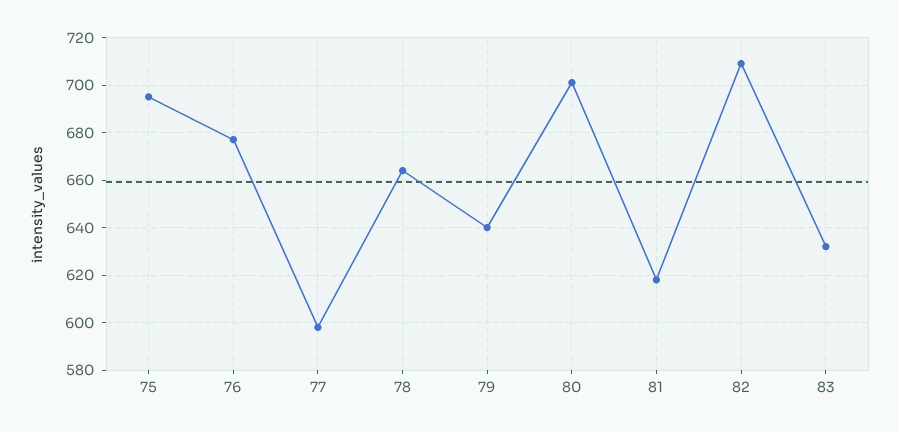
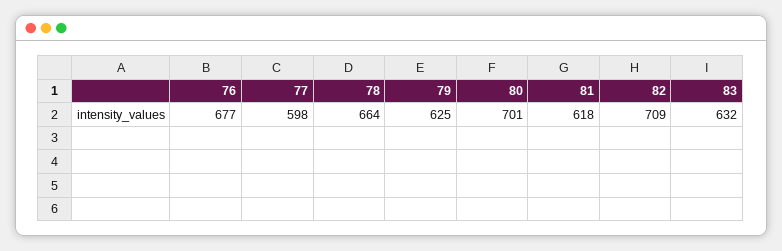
75: 695 -> none
79: 640 -> 625

